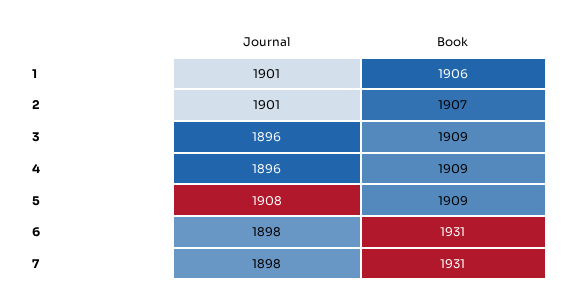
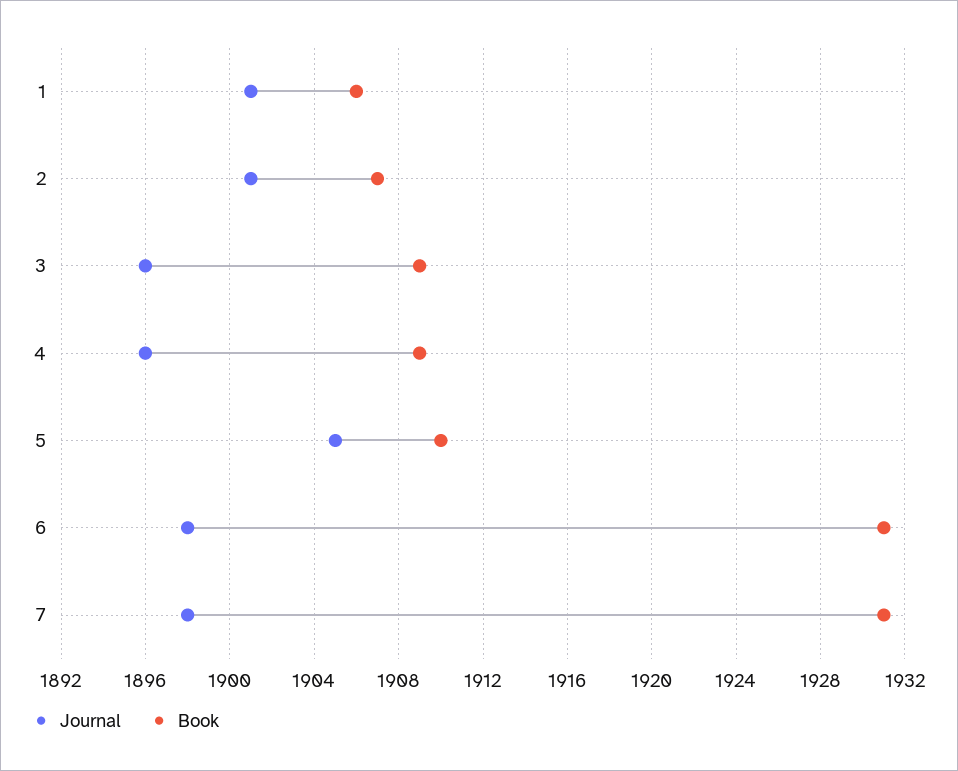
Journal, 5: 1908 -> 1905
Book, 5: 1909 -> 1910

